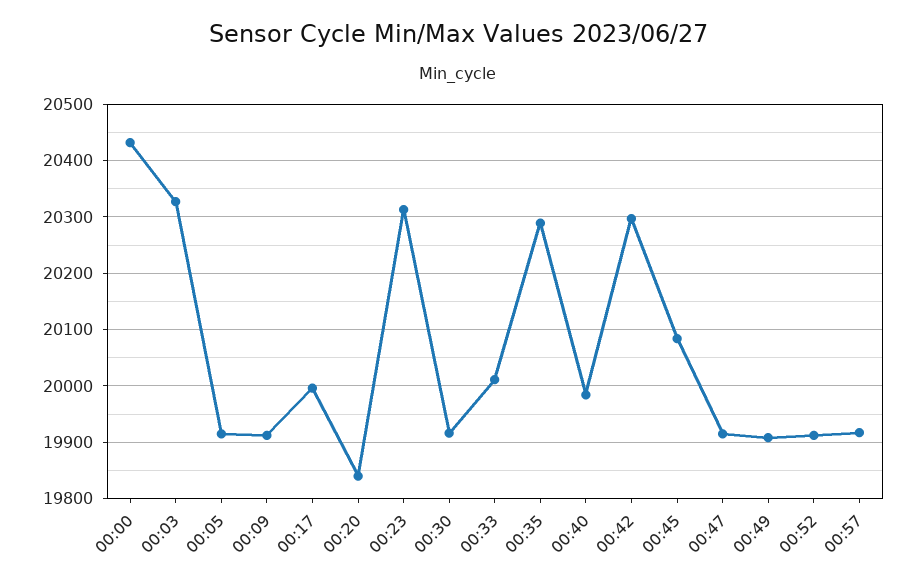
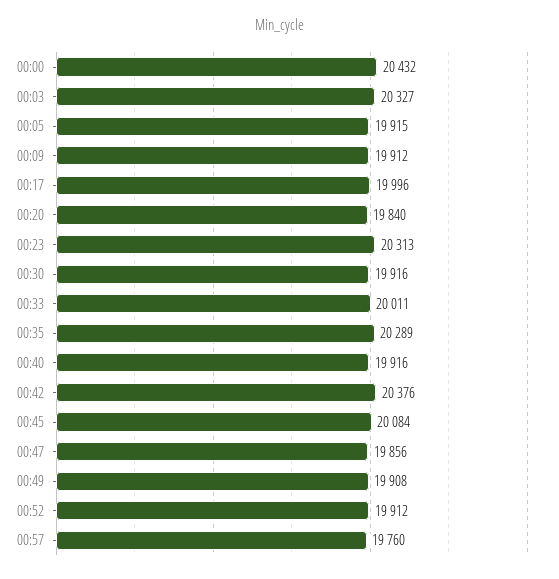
00:40: 19980 -> 19916
00:42: 20300 -> 20376
00:47: 19920 -> 19856
00:57: 19920 -> 19760

